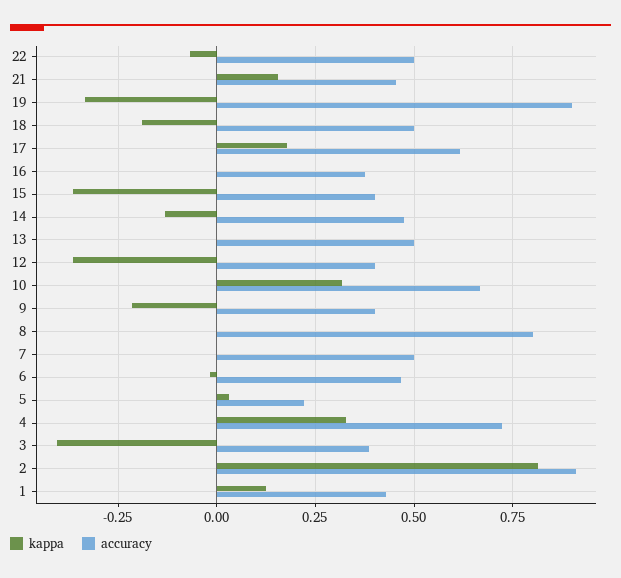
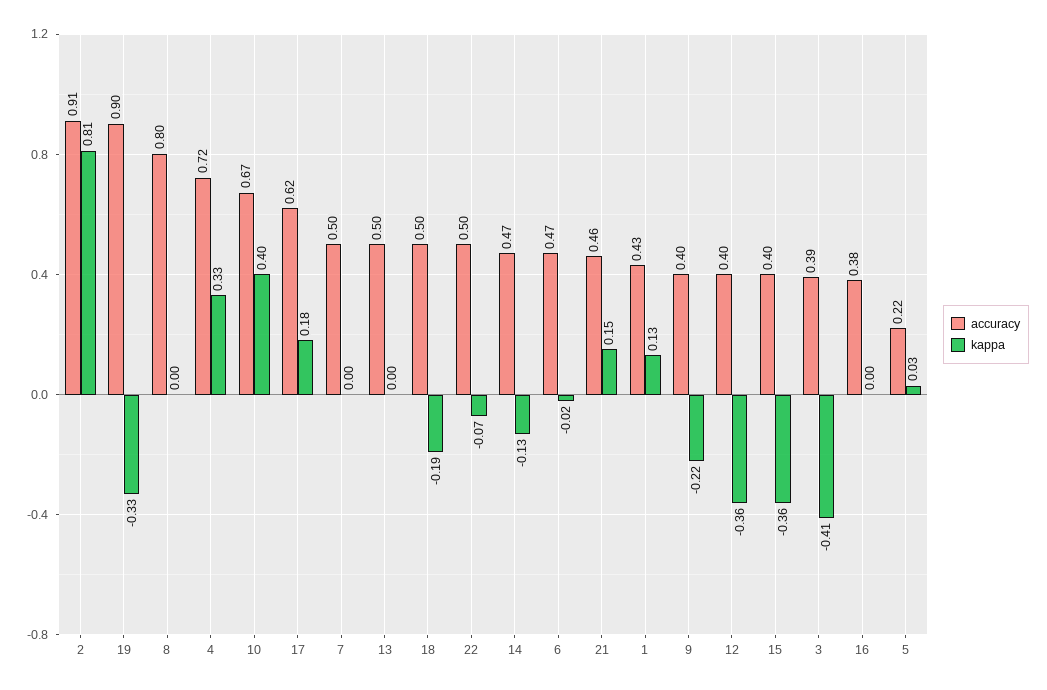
kappa, 10: 0.325 -> 0.4

